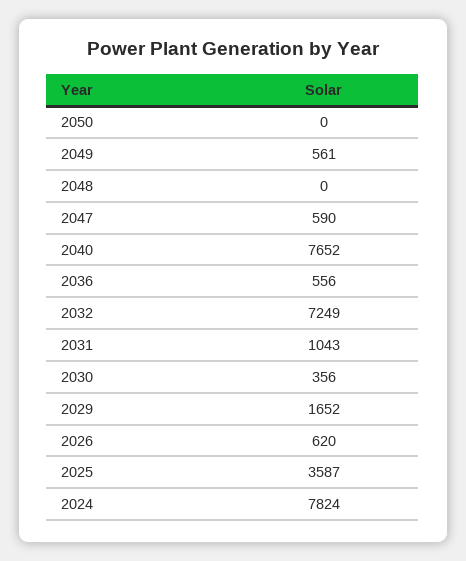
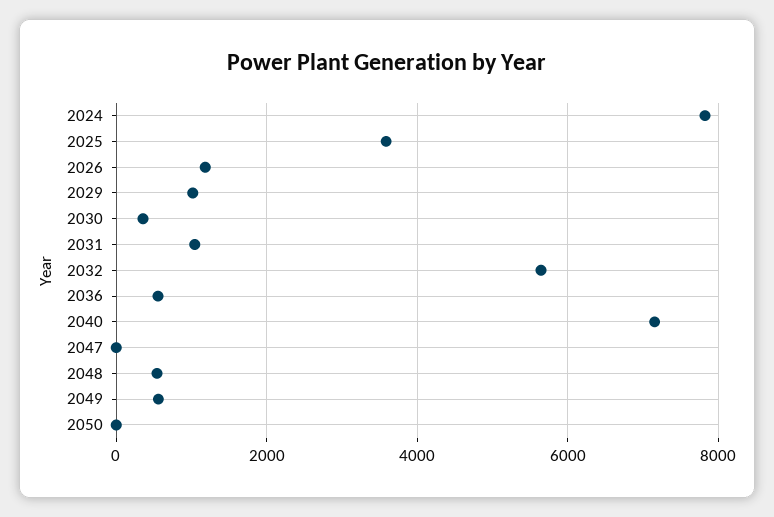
2048: 0 -> 600
2047: 590 -> 0
2040: 7652 -> 7200
2032: 7249 -> 5600
2029: 1652 -> 1000
2026: 620 -> 1200

